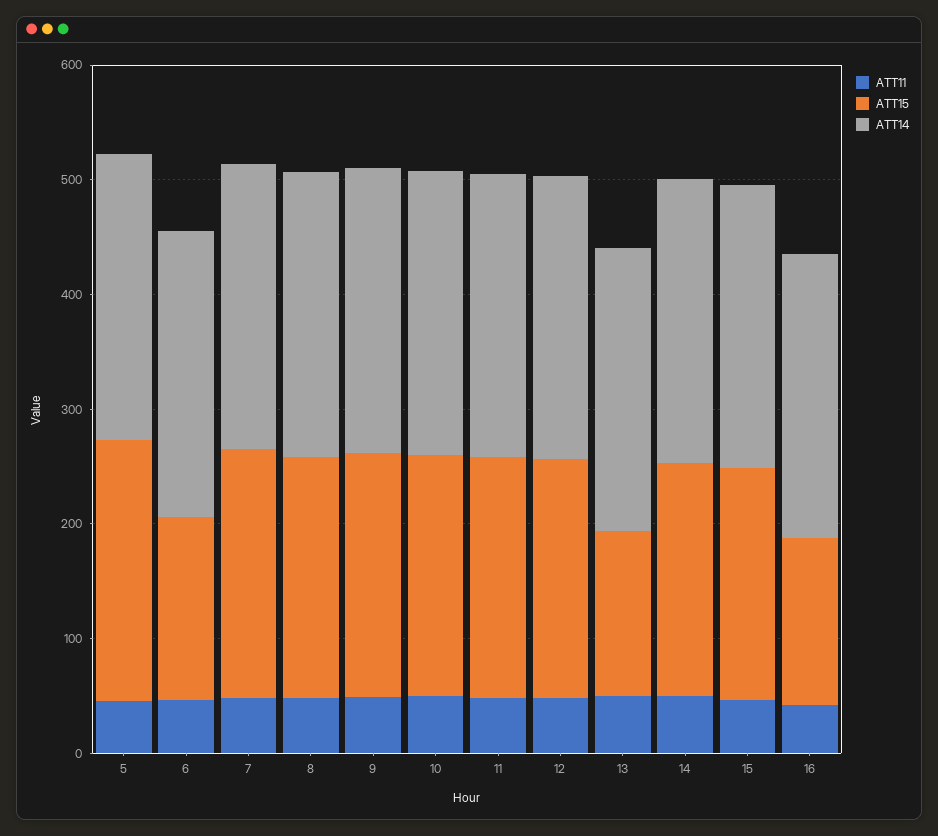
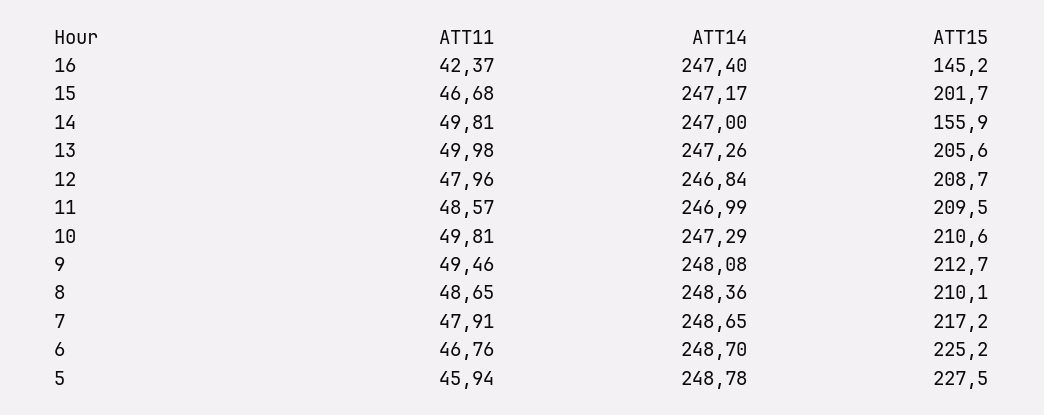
ATT15, 6: 160 -> 225.2
ATT15, 13: 140 -> 205.6
ATT15, 14: 200 -> 155.9

